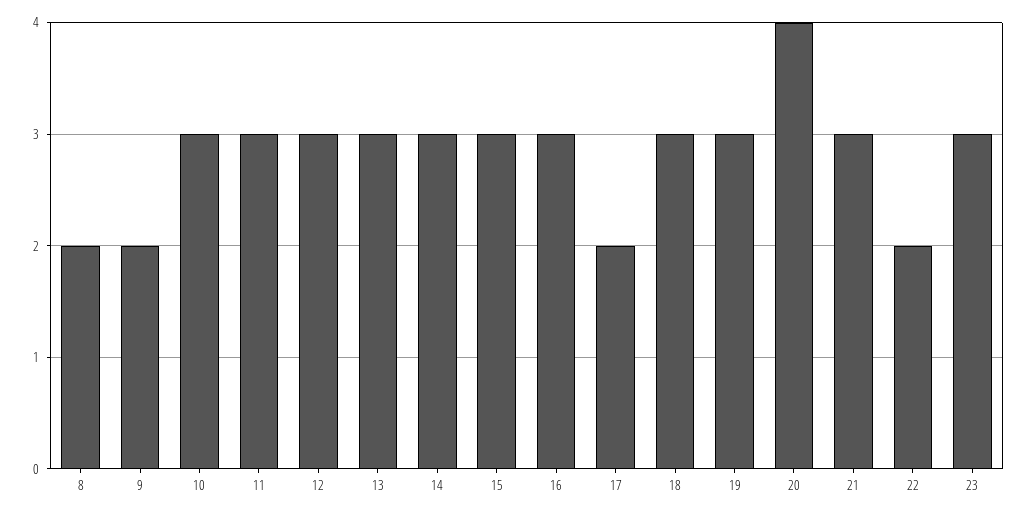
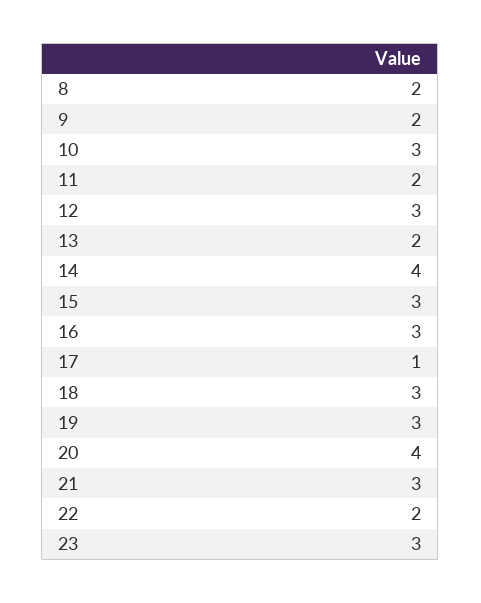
11: 3 -> 2
13: 3 -> 2
14: 3 -> 4
17: 2 -> 1

